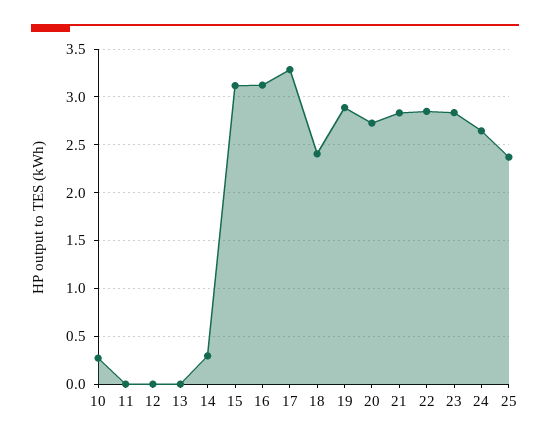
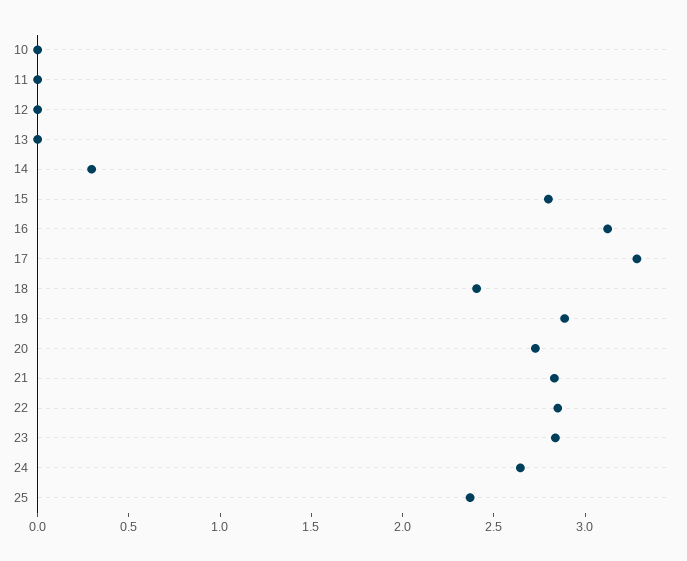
10: 0.3 -> 0
15: 3.1 -> 2.8

